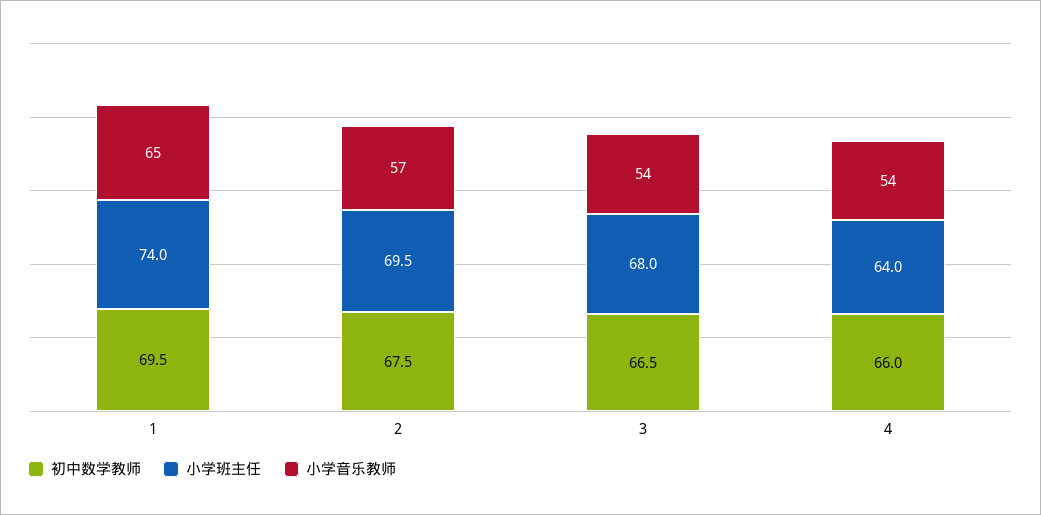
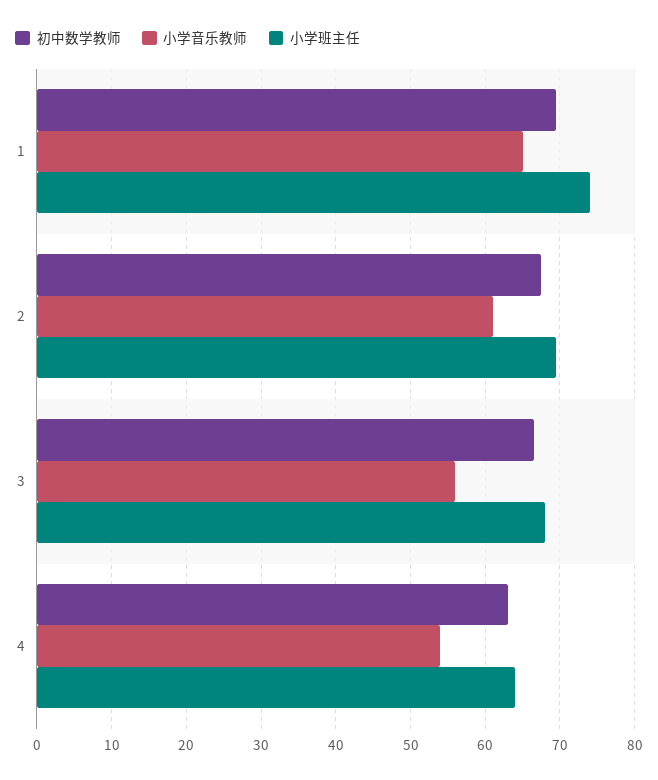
小学音乐教师, 2: 57 -> 61
小学音乐教师, 3: 54 -> 56
初中数学教师, 4: 66 -> 63

